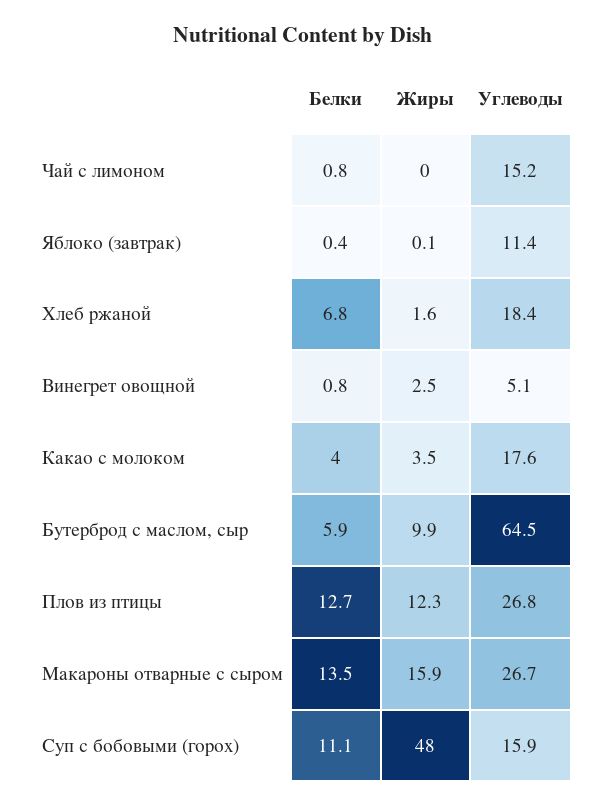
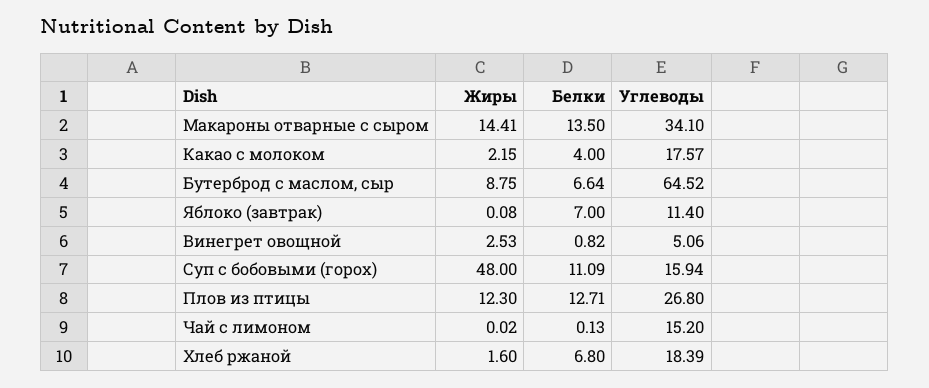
Белки, Чай с лимоном: 0.8 -> 0.13
Белки, Яблоко (завтрак): 0.4 -> 7
Жиры, Какао с молоком: 3.5 -> 2.15
Белки, Бутерброд с маслом, сыр: 5.9 -> 6.64
Жиры, Бутерброд с маслом, сыр: 9.9 -> 8.75
Жиры, Макароны отварные с сыром: 15.9 -> 14.41
Углеводы, Макароны отварные с сыром: 26.7 -> 34.1

